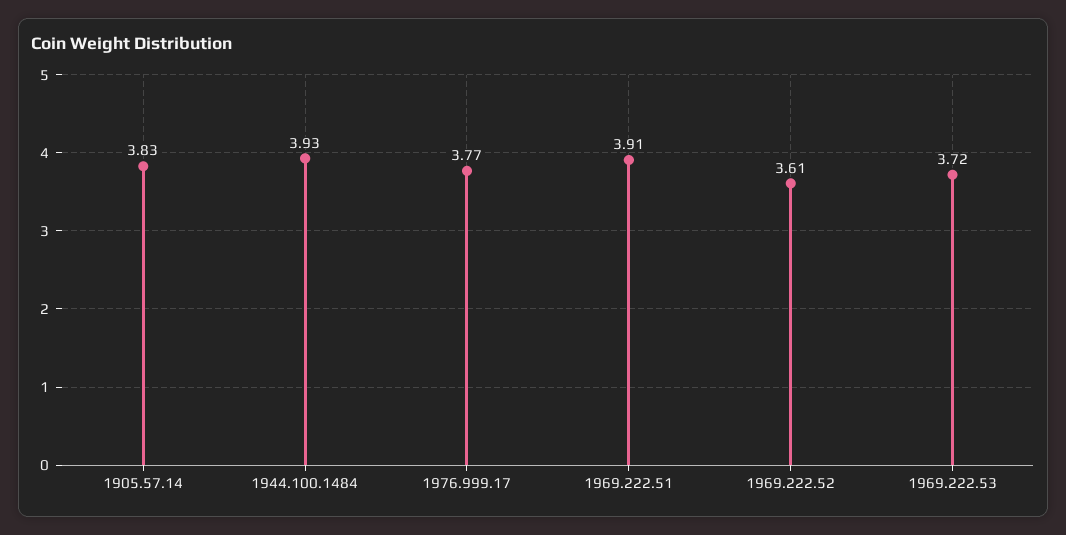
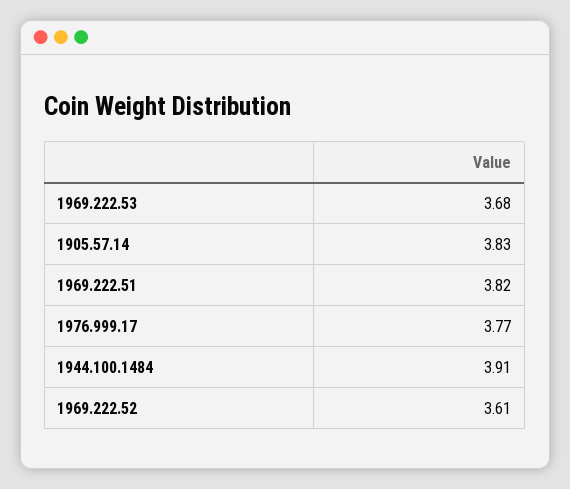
1944.100.1484: 3.93 -> 3.91
1969.222.51: 3.91 -> 3.82
1969.222.53: 3.72 -> 3.68

